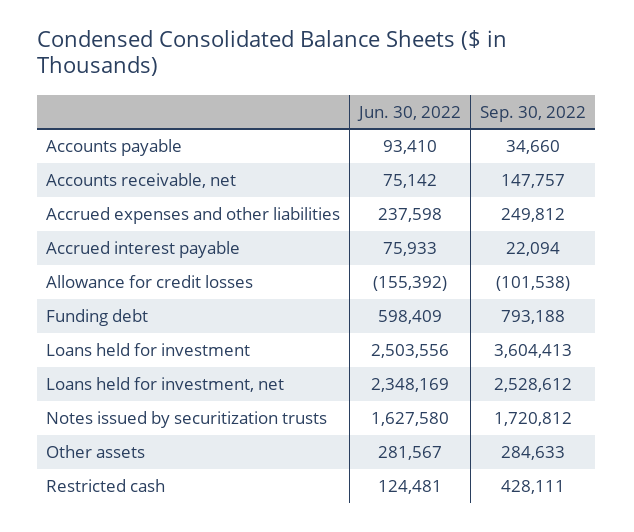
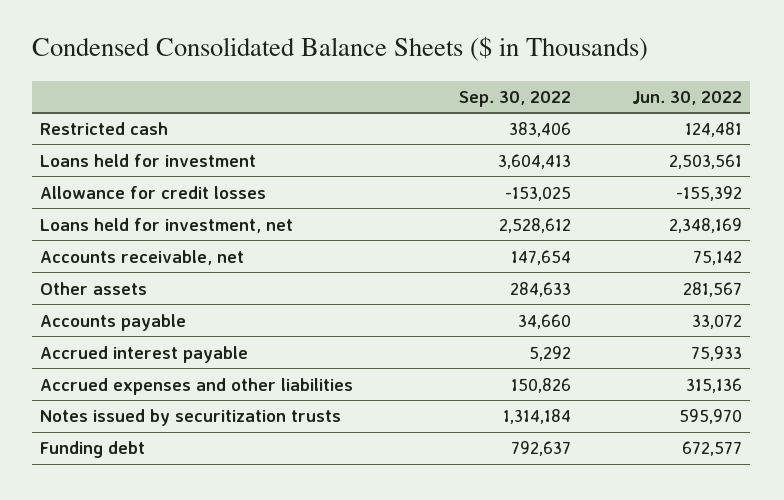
Jun. 30, 2022, Accounts payable: 93410 -> 33072
Sep. 30, 2022, Accounts receivable, net: 147757 -> 147654
Jun. 30, 2022, Accrued expenses and other liabilities: 237598 -> 315136
Sep. 30, 2022, Accrued expenses and other liabilities: 249812 -> 150826
Sep. 30, 2022, Accrued interest payable: 22094 -> 5292
Sep. 30, 2022, Allowance for credit losses: -101538 -> -153025
Jun. 30, 2022, Funding debt: 598409 -> 672577
Sep. 30, 2022, Funding debt: 793188 -> 792637
Jun. 30, 2022, Loans held for investment: 2503556 -> 2503561
Jun. 30, 2022, Notes issued by securitization trusts: 1627580 -> 595970
Sep. 30, 2022, Notes issued by securitization trusts: 1720812 -> 1314184
Sep. 30, 2022, Restricted cash: 428111 -> 383406

